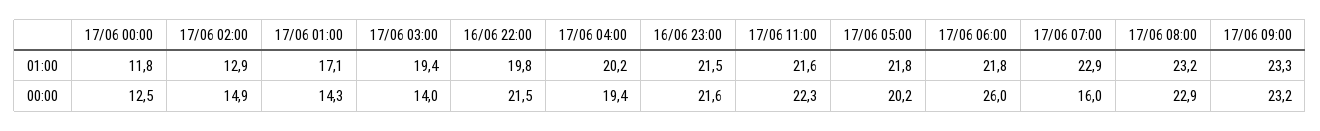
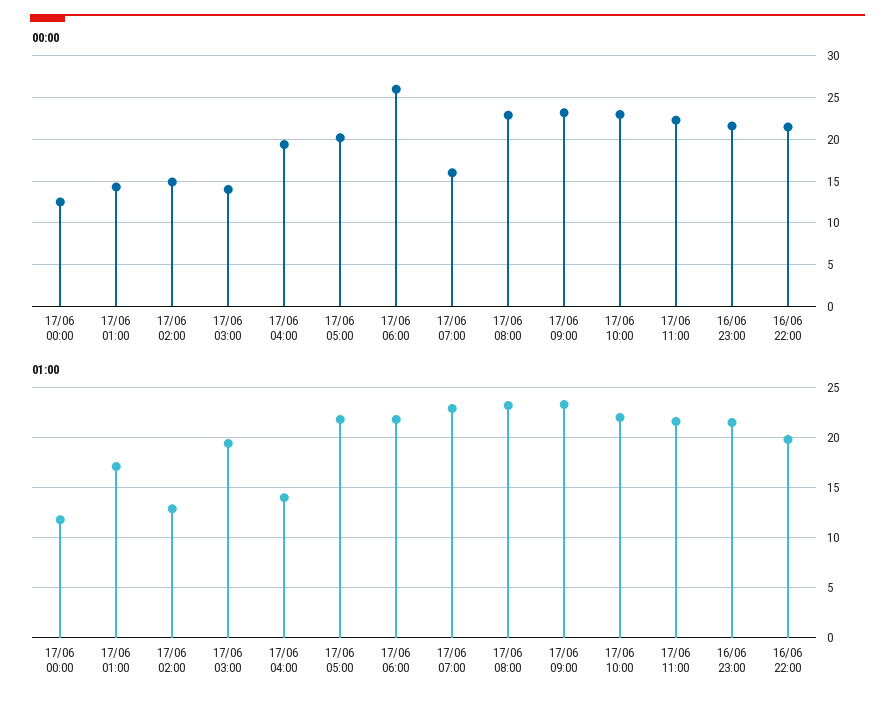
01:00, 17/06 04:00: 20.2 -> 14
00:00, 17/06 10:00: none -> 23
01:00, 17/06 10:00: none -> 22

